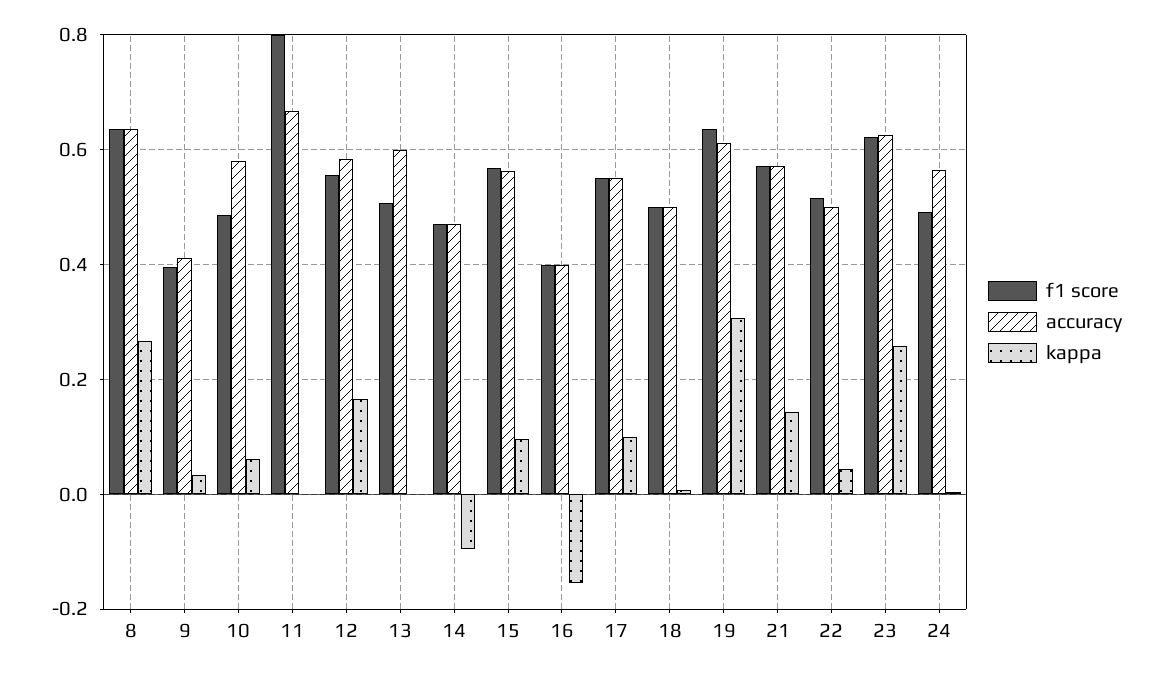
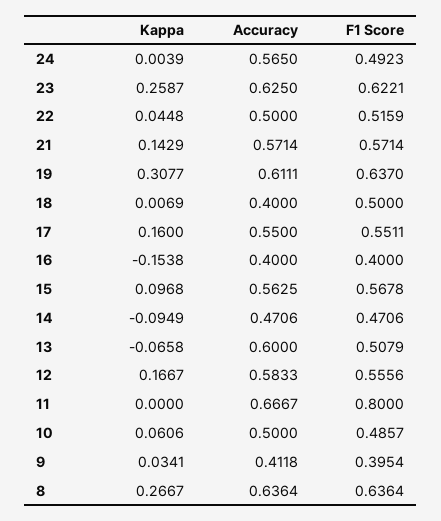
accuracy, 10: 0.58 -> 0.5
kappa, 13: 0 -> -0.0658
kappa, 17: 0.1 -> 0.16
accuracy, 18: 0.5 -> 0.4

